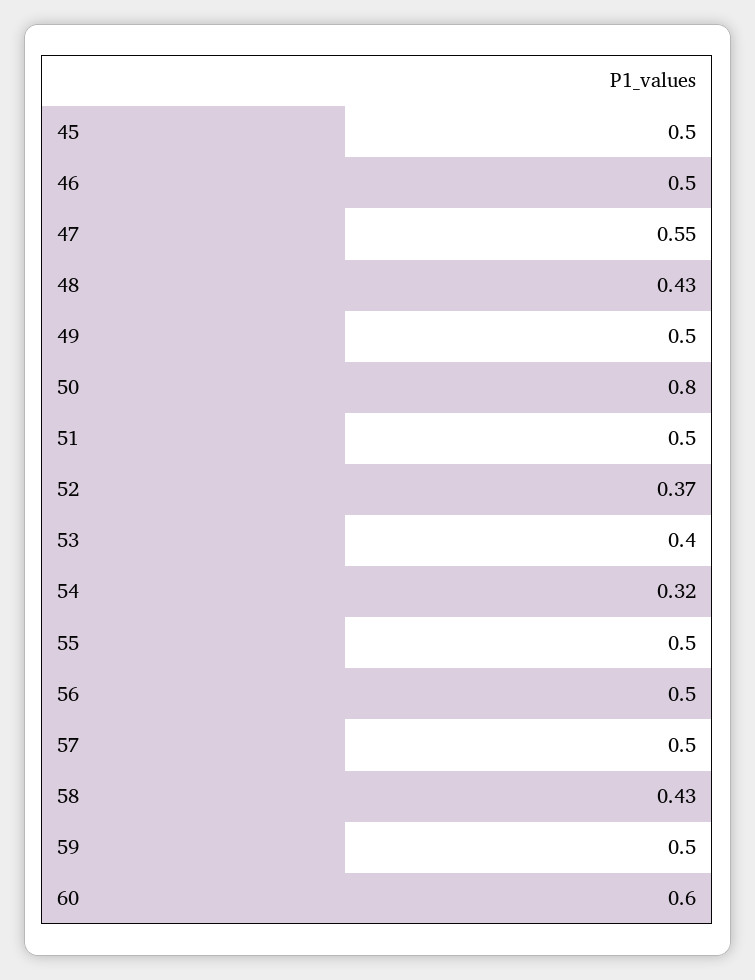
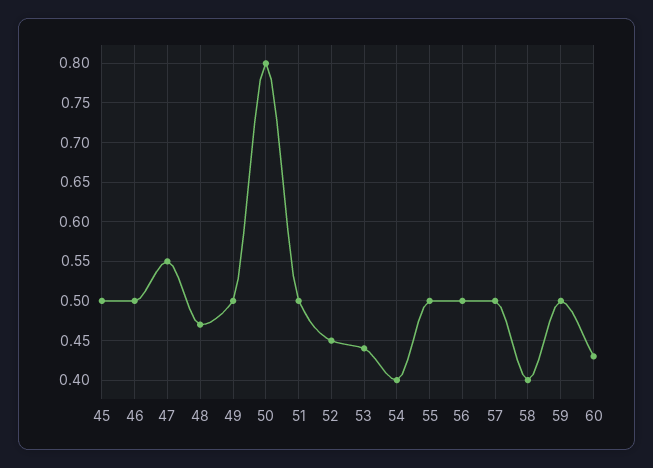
48: 0.43 -> 0.47
52: 0.37 -> 0.45
53: 0.4 -> 0.44
54: 0.32 -> 0.4
58: 0.43 -> 0.4
60: 0.6 -> 0.43

